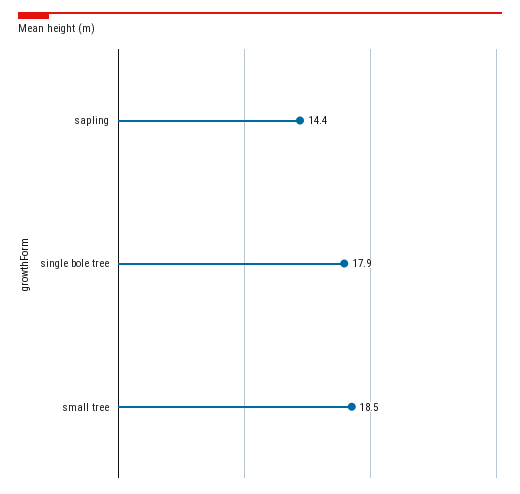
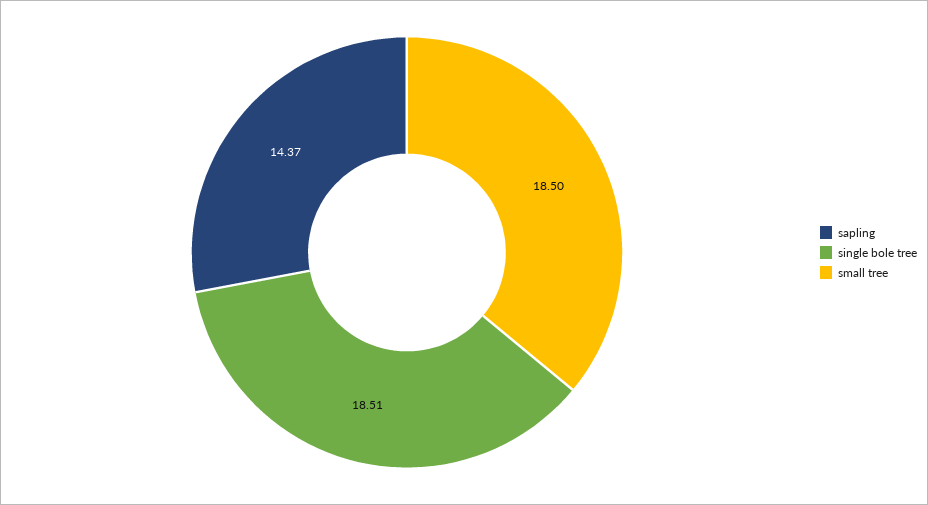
single bole tree: 17.9 -> 18.51

